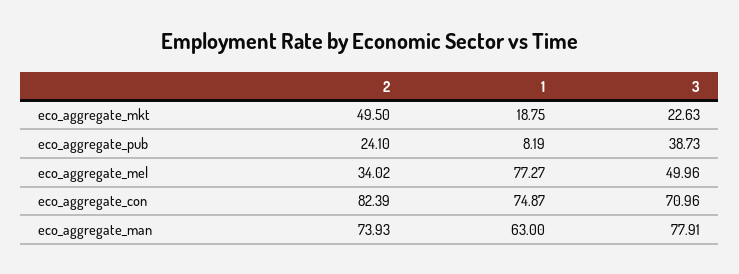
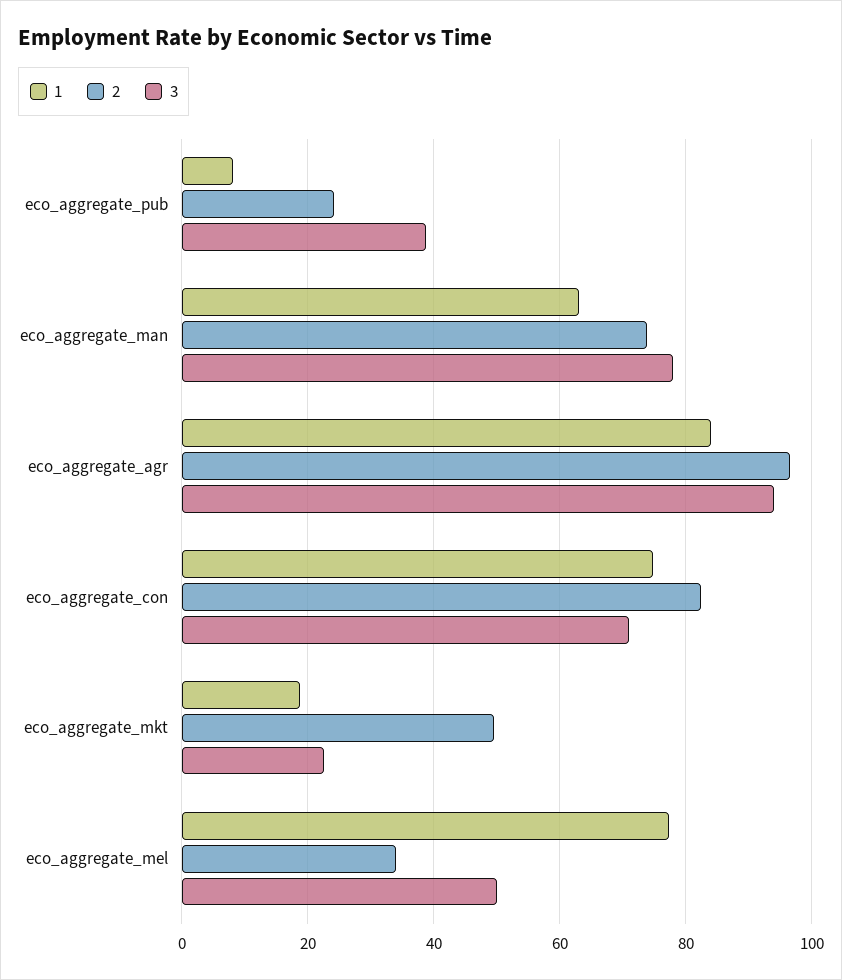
1, eco_aggregate_agr: none -> 84
2, eco_aggregate_agr: none -> 96
3, eco_aggregate_agr: none -> 94

